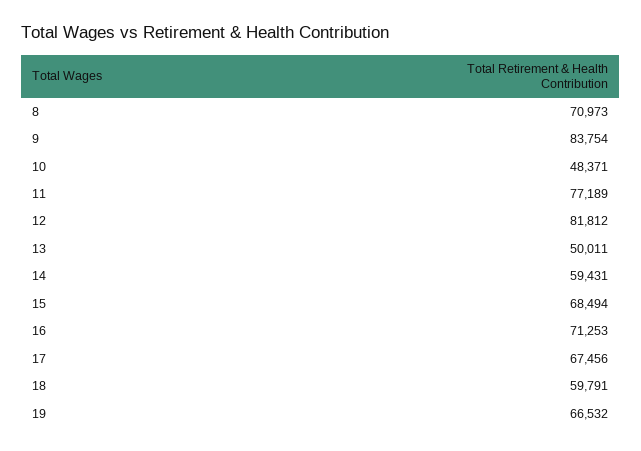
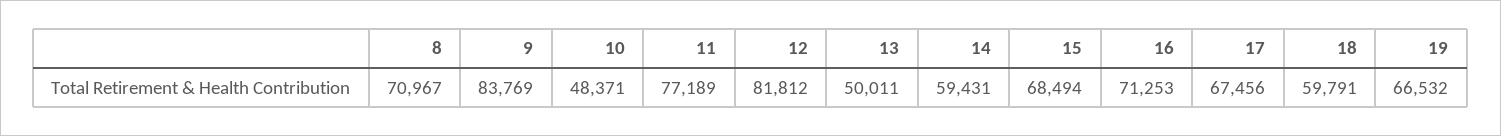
8: 70973 -> 70967
9: 83754 -> 83769

